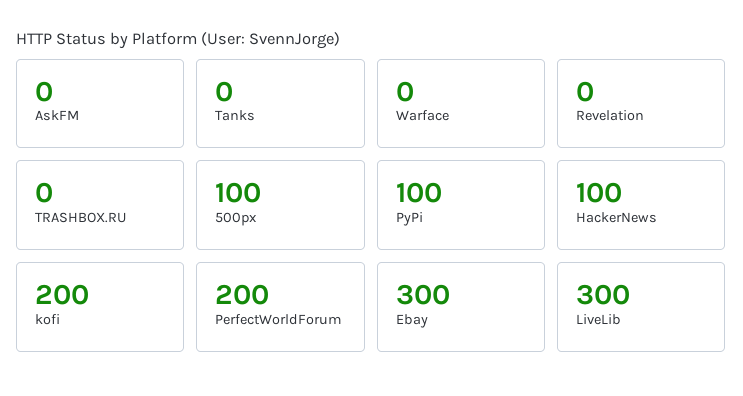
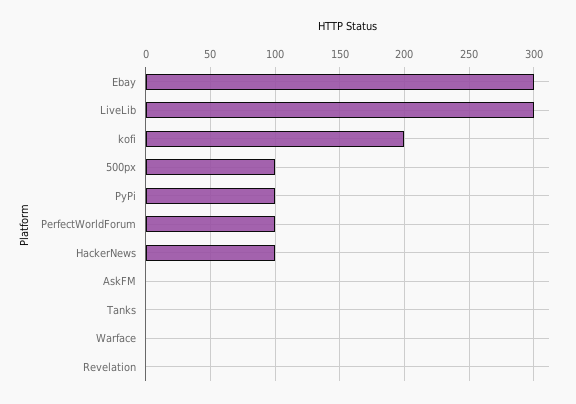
TRASHBOX.RU: 0 -> none
PerfectWorldForum: 200 -> 100

